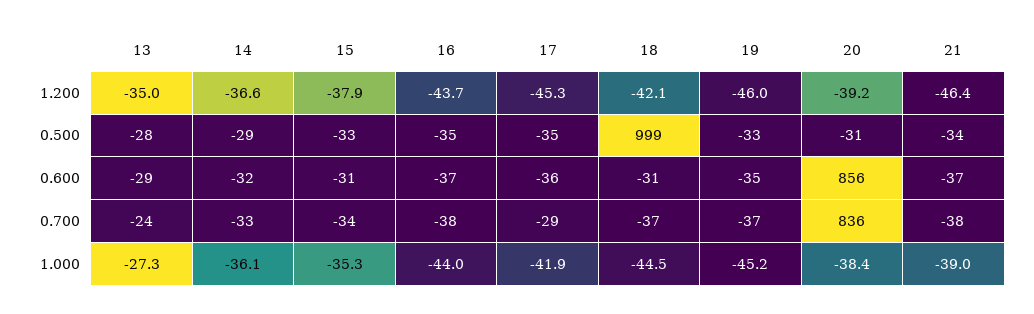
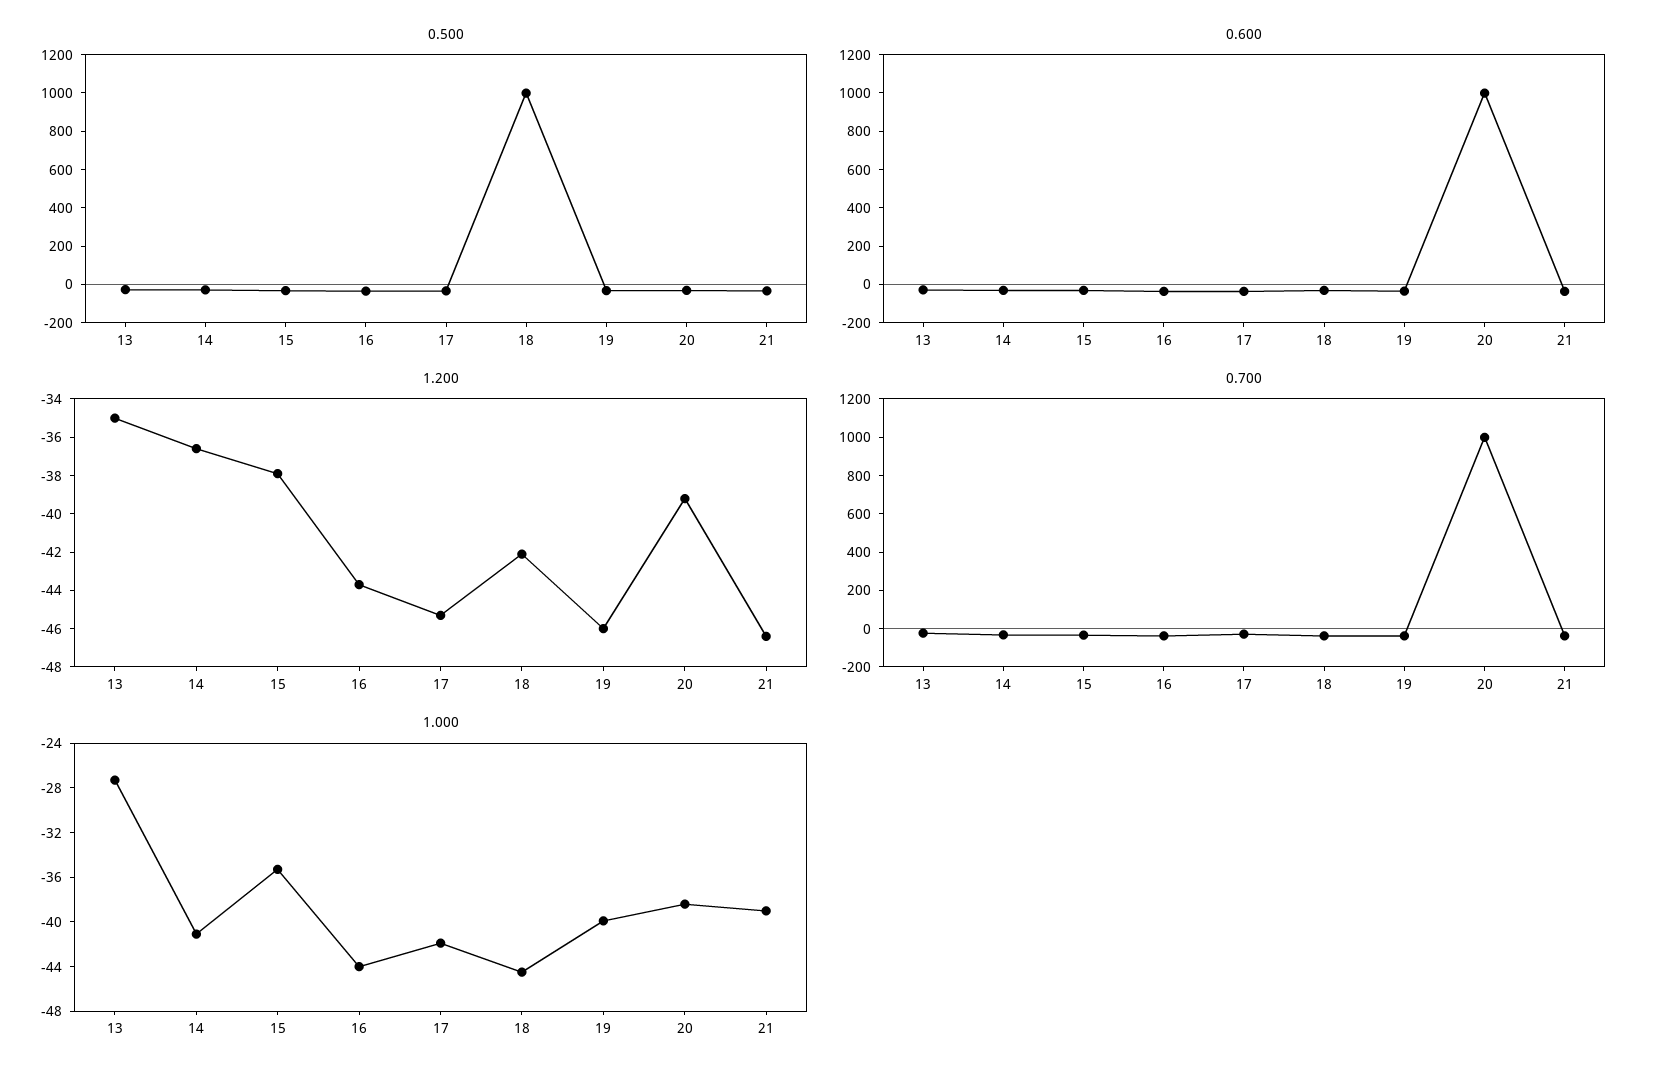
0.600, 20: 856 -> 1000
0.700, 20: 836 -> 1000
1.000, 14: -36.1 -> -41
1.000, 19: -45.2 -> -40

